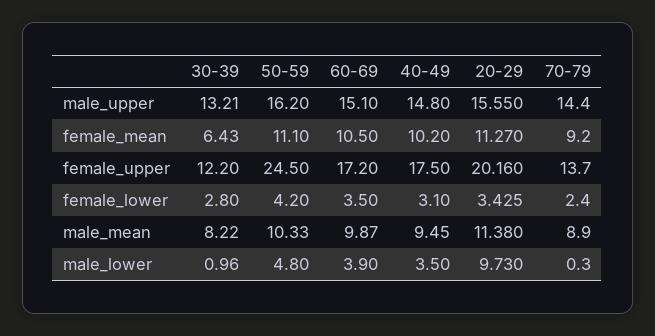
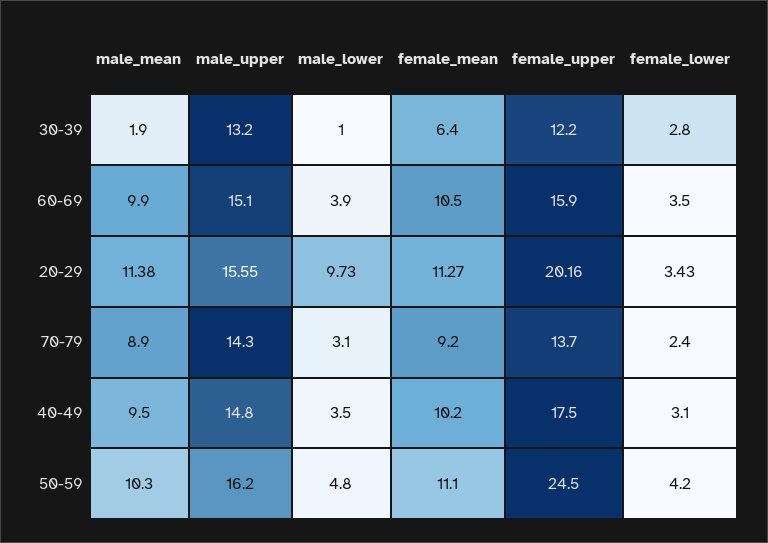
70-79, male_upper: 14.4 -> 14.3
60-69, female_upper: 17.2 -> 15.9
30-39, male_mean: 8.22 -> 1.9
70-79, male_lower: 0.3 -> 3.1

